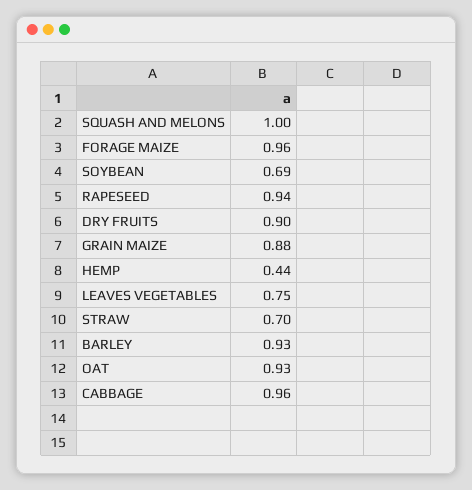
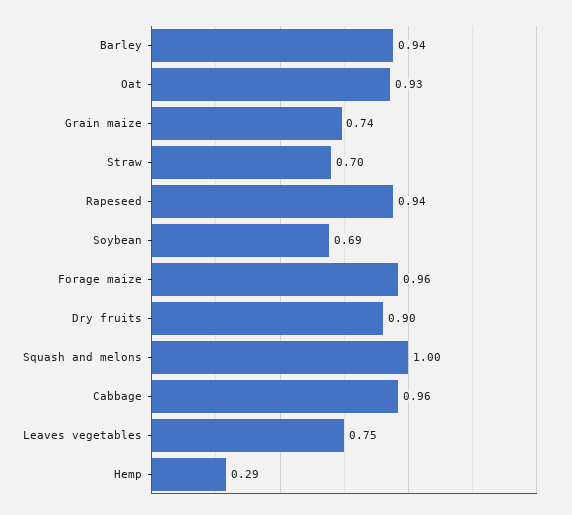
GRAIN MAIZE: 0.88 -> 0.74
HEMP: 0.44 -> 0.29
BARLEY: 0.93 -> 0.94

